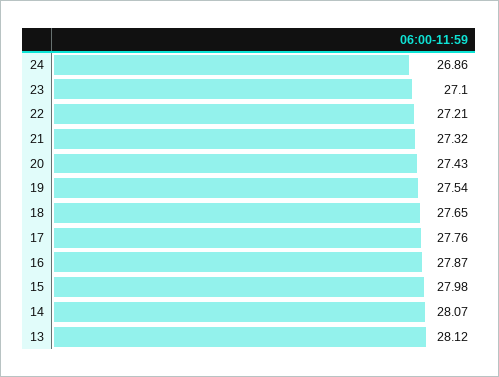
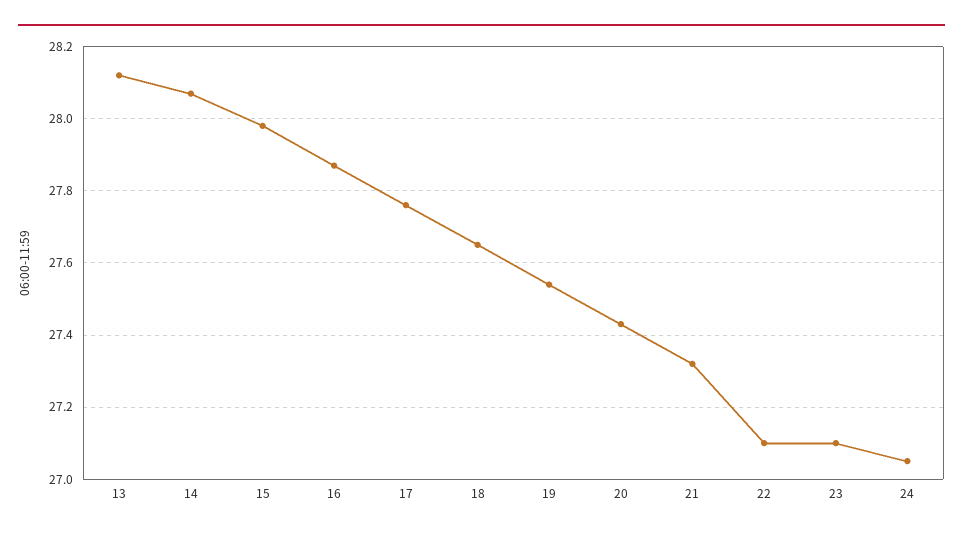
24: 26.86 -> 27.05
22: 27.21 -> 27.1

